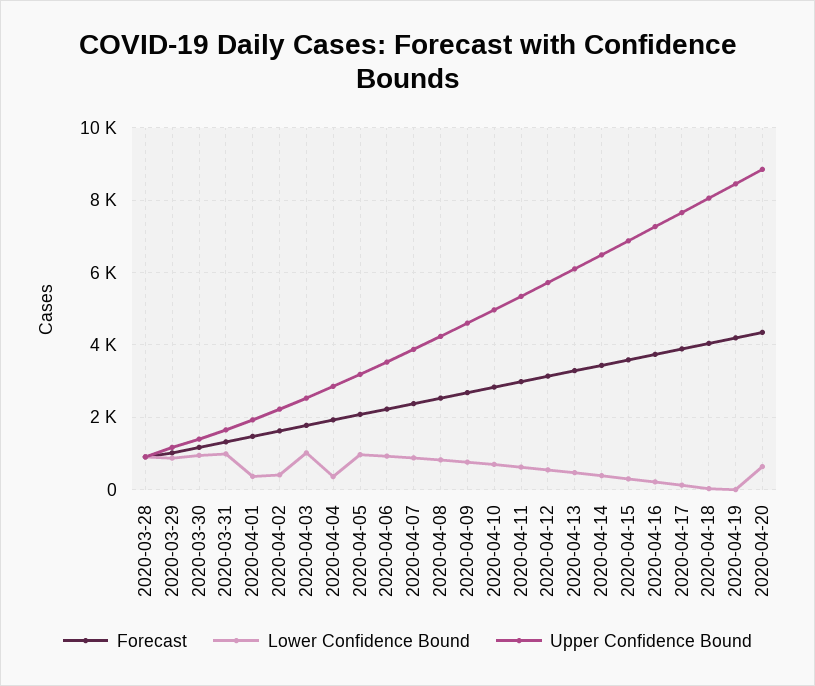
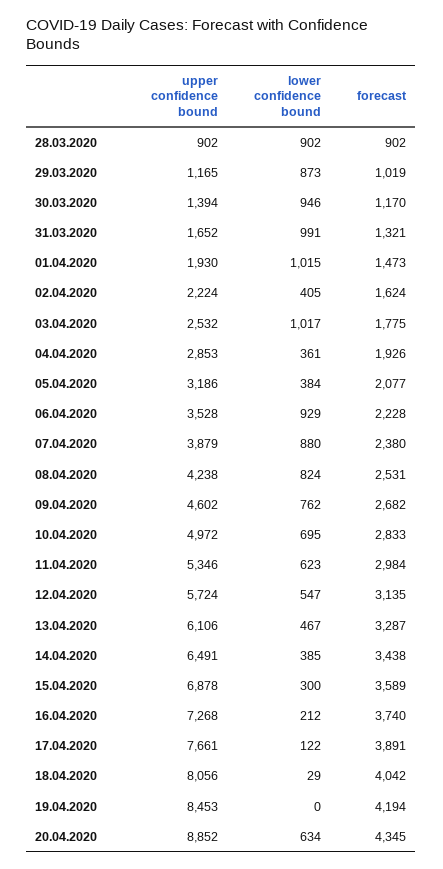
Lower Confidence Bound, 2020-04-01: 400 -> 1015
Lower Confidence Bound, 2020-04-05: 1000 -> 384

